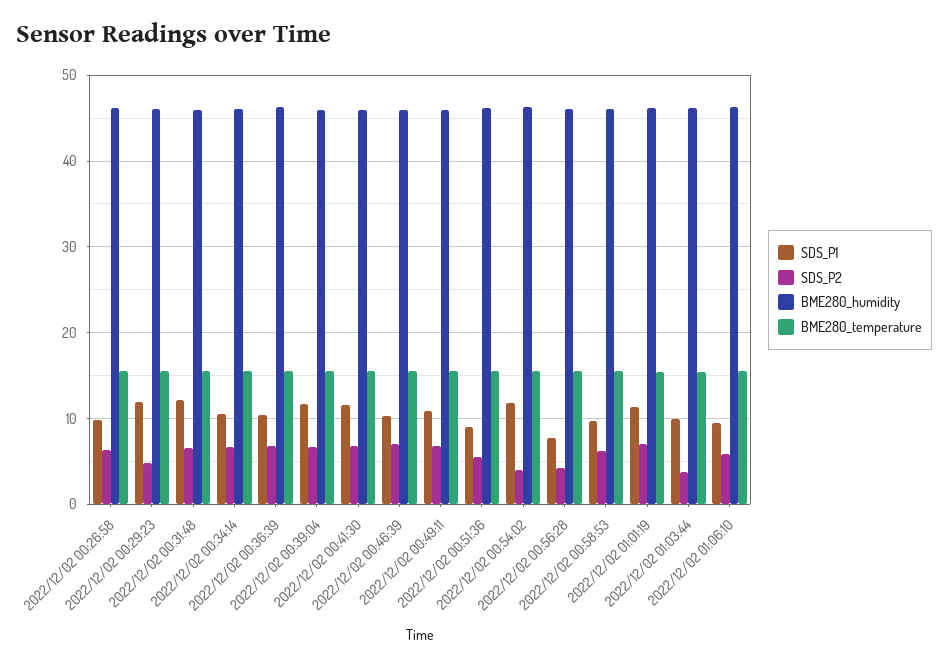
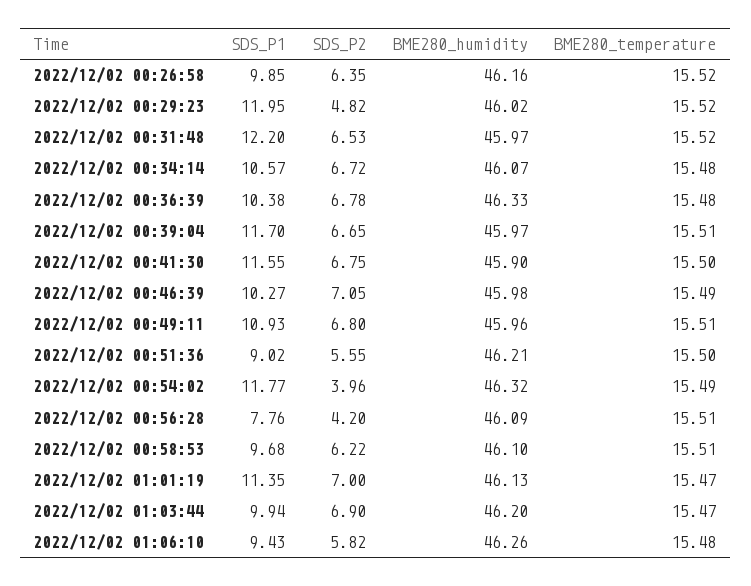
SDS_P2, 2022/12/02 01:03:44: 4 -> 6.9

